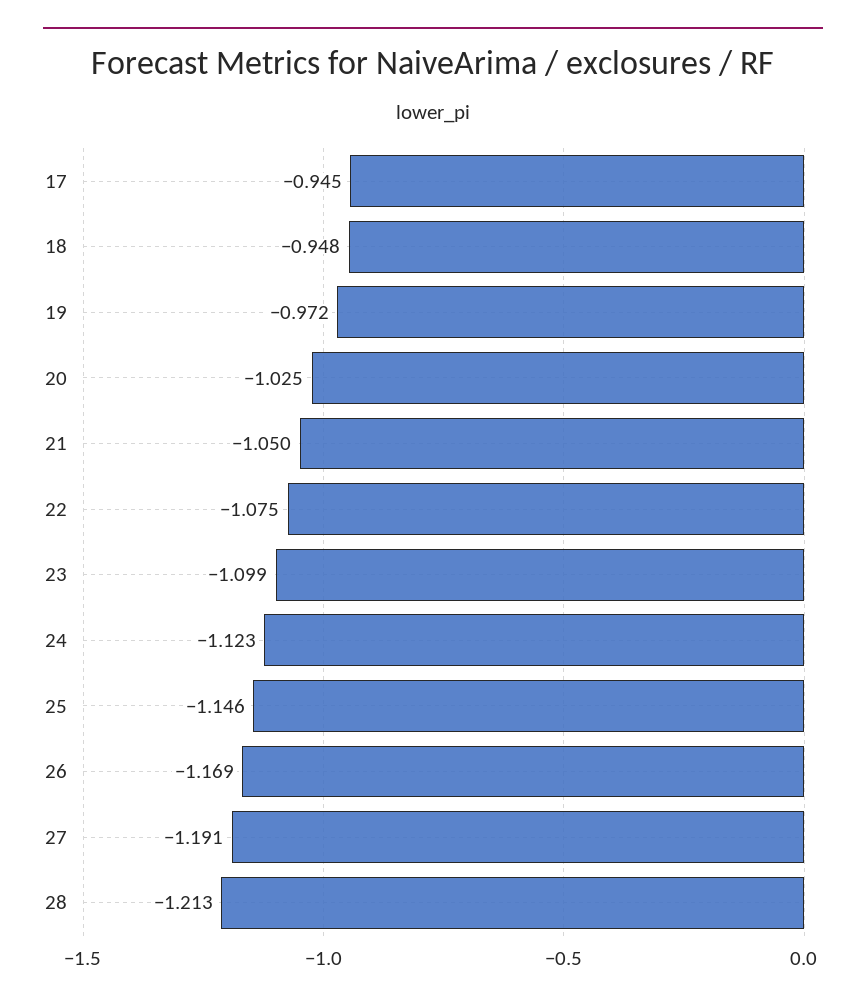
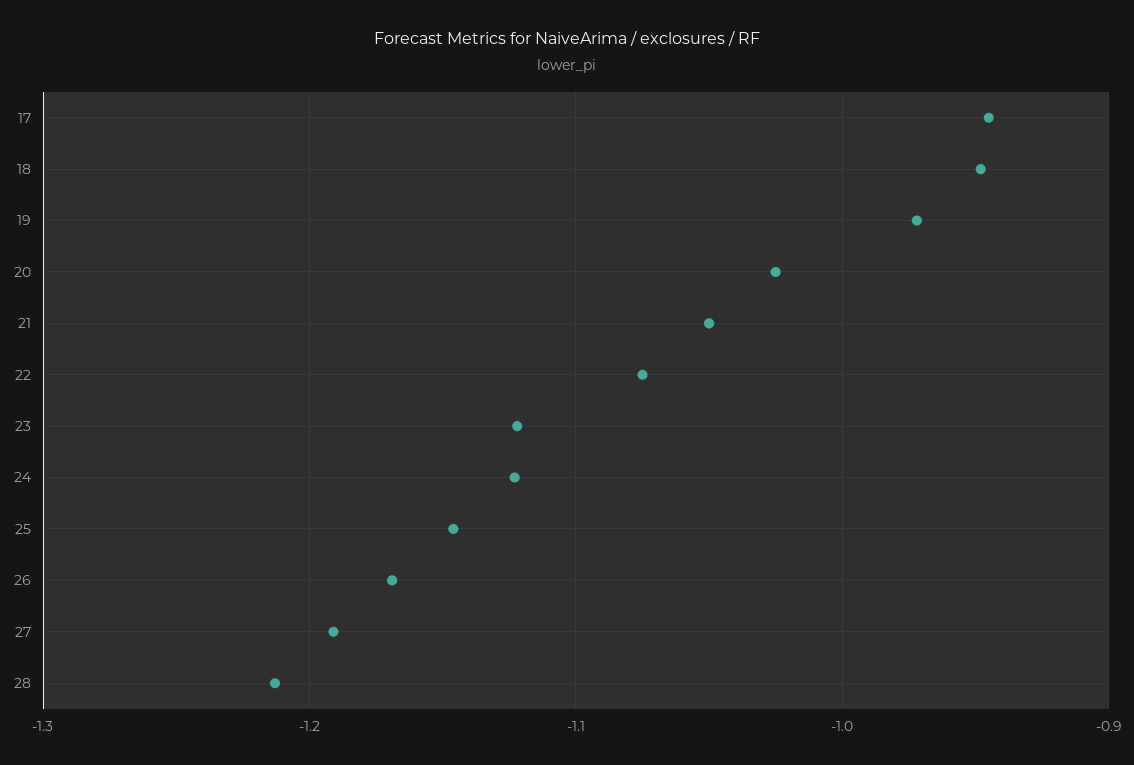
23: -1.099 -> -1.12

